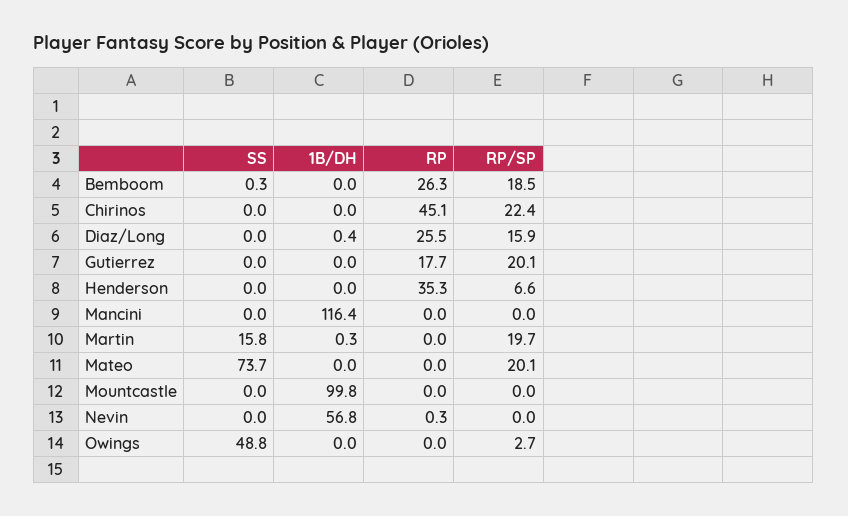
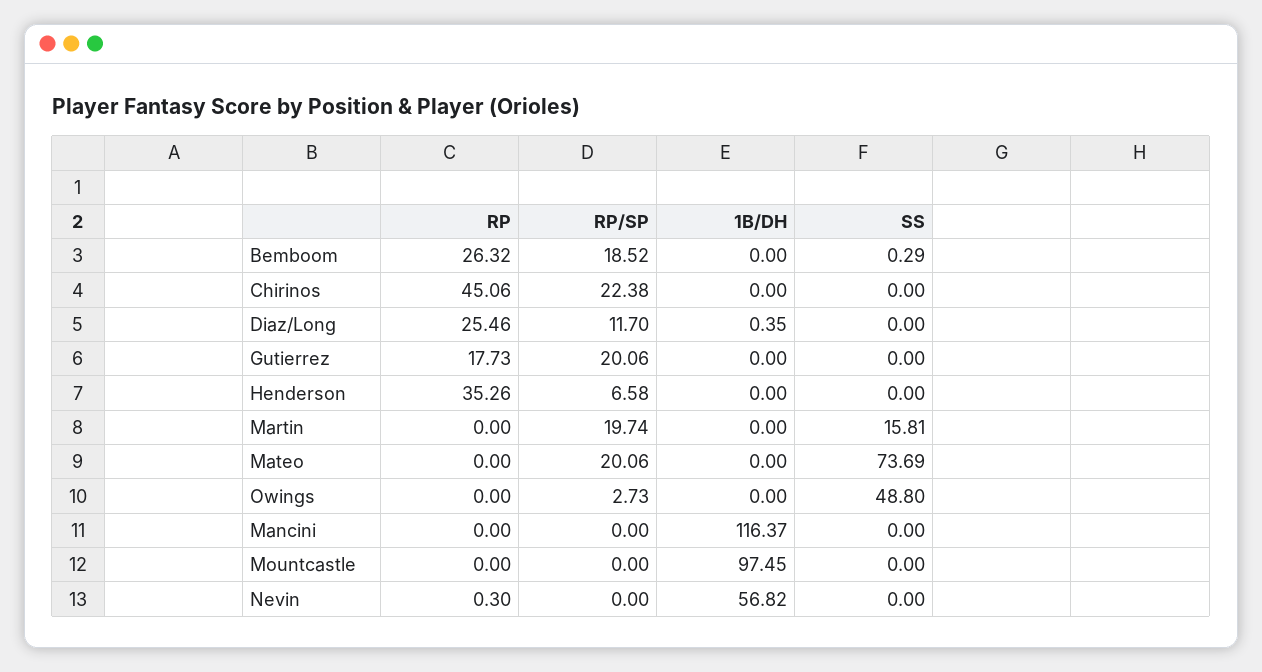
RP/SP, Diaz/Long: 15.9 -> 11.7
1B/DH, Martin: 0.3 -> 0
1B/DH, Mountcastle: 99.8 -> 97.45

